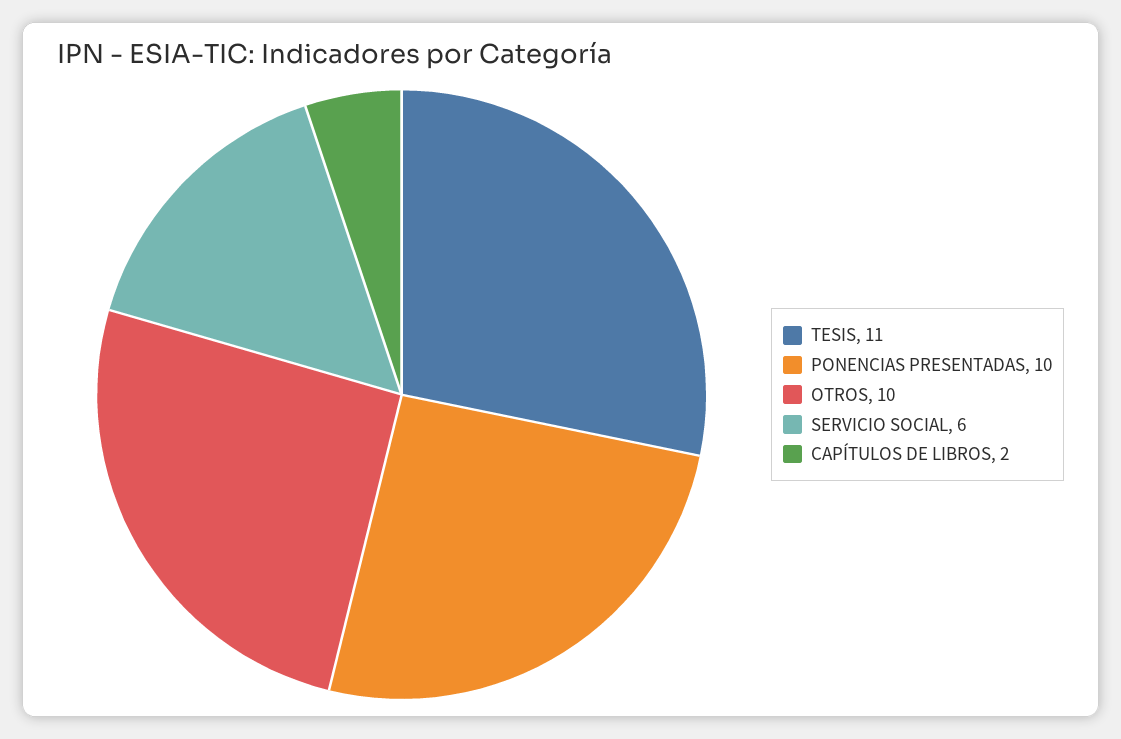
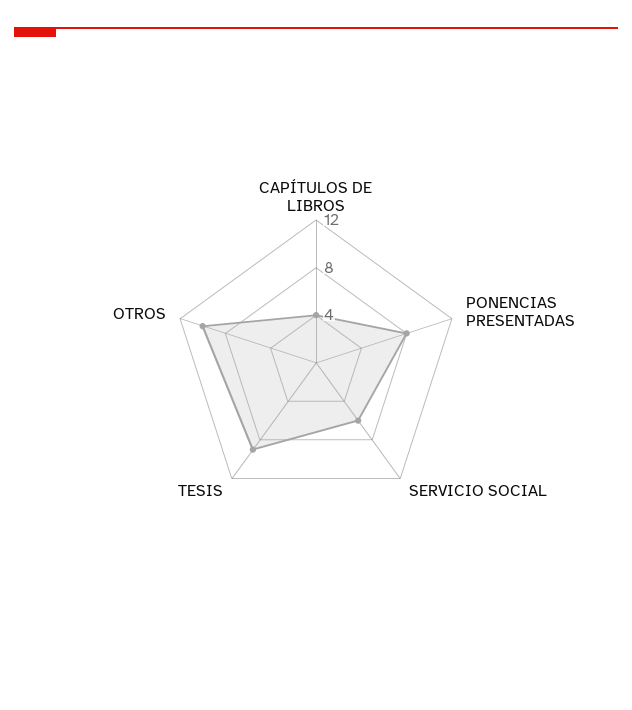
TESIS: 11 -> 9
PONENCIAS PRESENTADAS: 10 -> 8
CAPÍTULOS DE LIBROS: 2 -> 4

